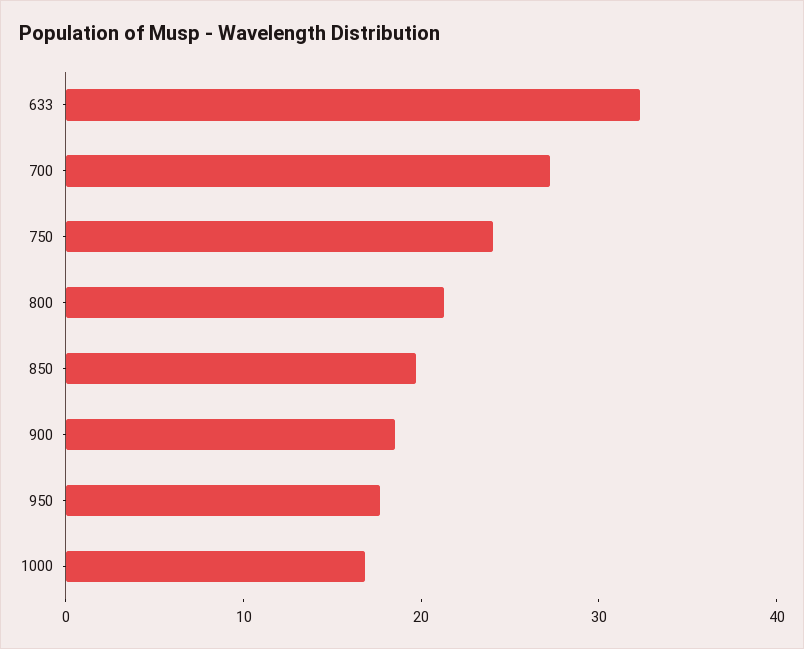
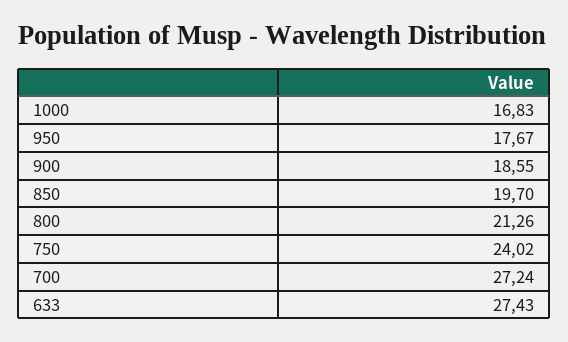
633: 32 -> 27.43

